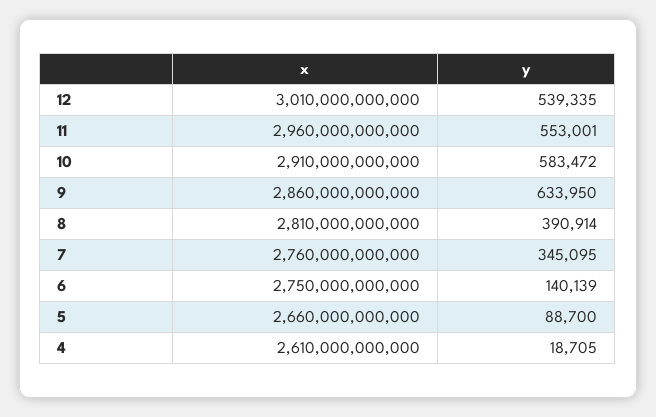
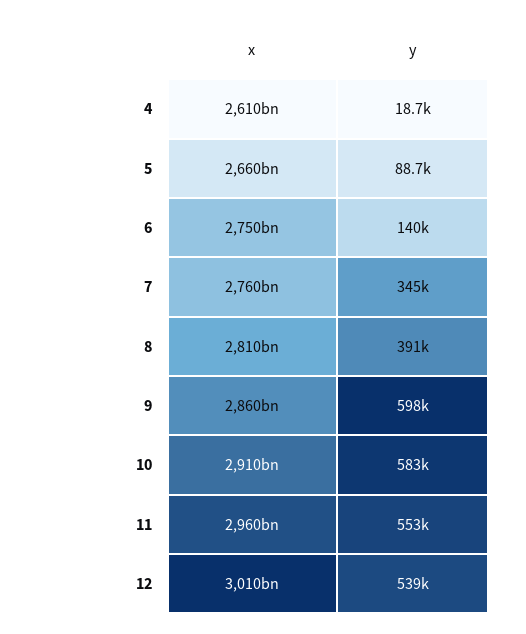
y, 9: 633950 -> 598000

